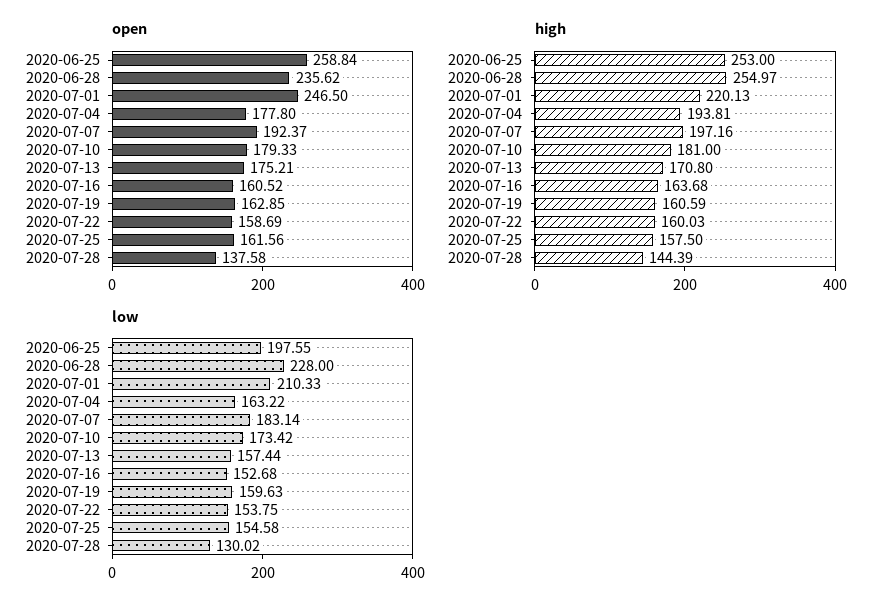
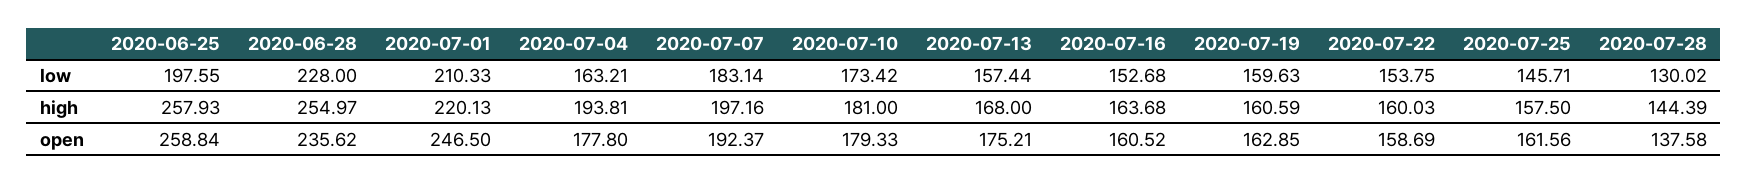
high, 2020-06-25: 253 -> 257.93
high, 2020-07-13: 170.8 -> 168
low, 2020-07-04: 163.22 -> 163.21
low, 2020-07-25: 154.58 -> 145.71

